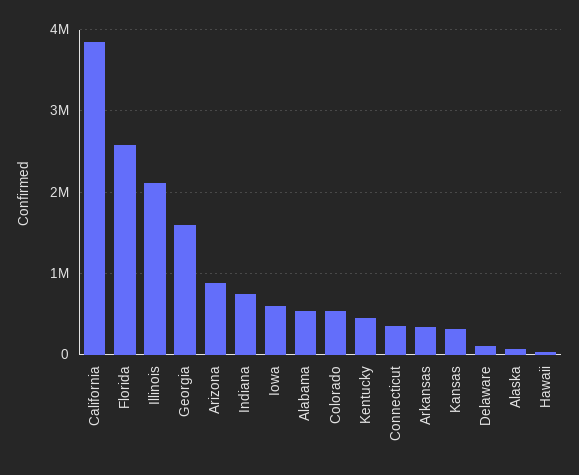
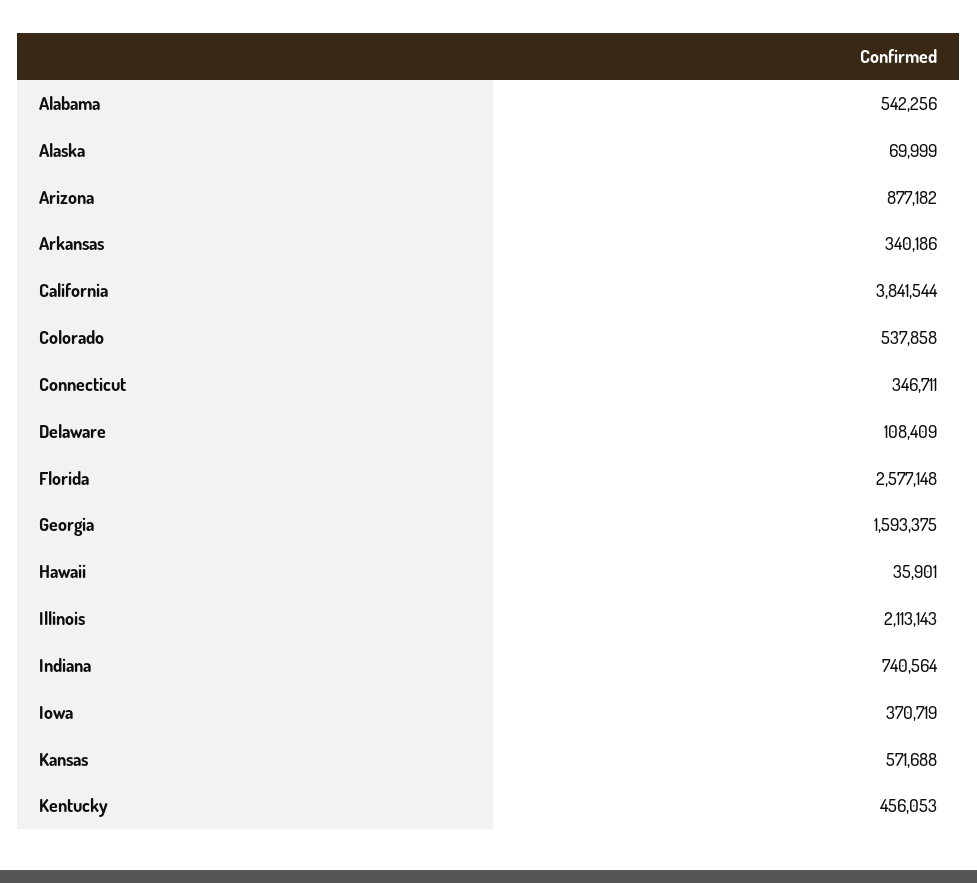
Iowa: 600000 -> 370719
Kansas: 300000 -> 571688

